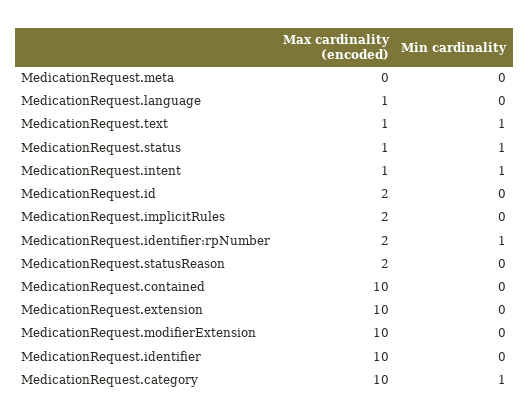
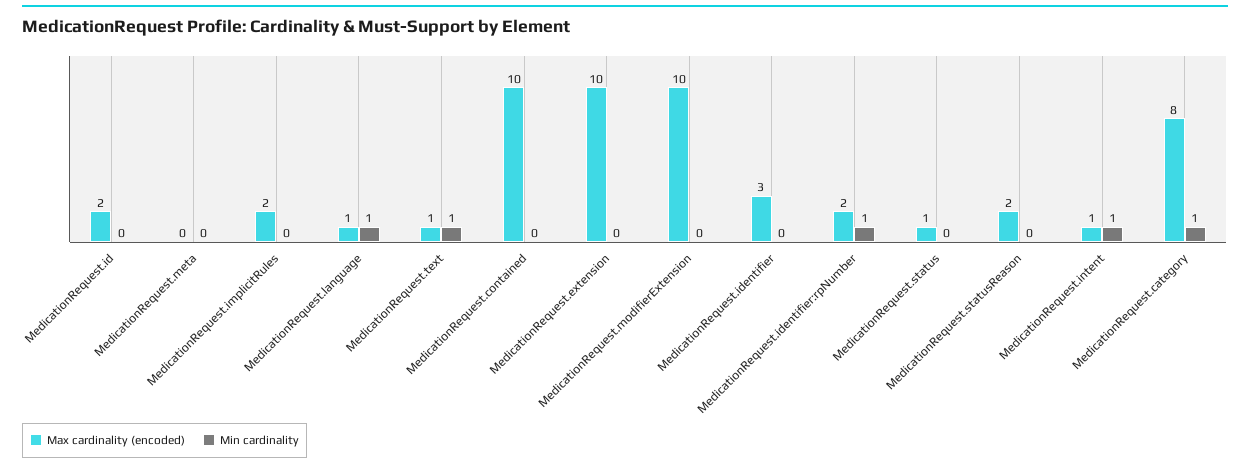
Min cardinality, MedicationRequest.language: 0 -> 1
Min cardinality, MedicationRequest.status: 1 -> 0
Max cardinality (encoded), MedicationRequest.identifier: 10 -> 3
Max cardinality (encoded), MedicationRequest.category: 10 -> 8

